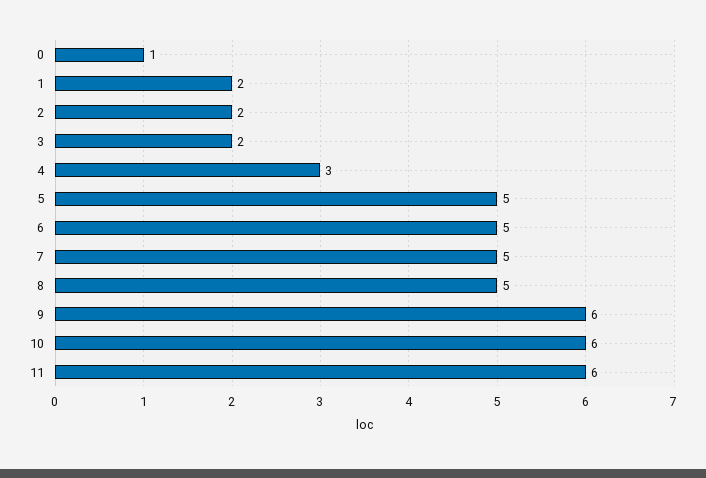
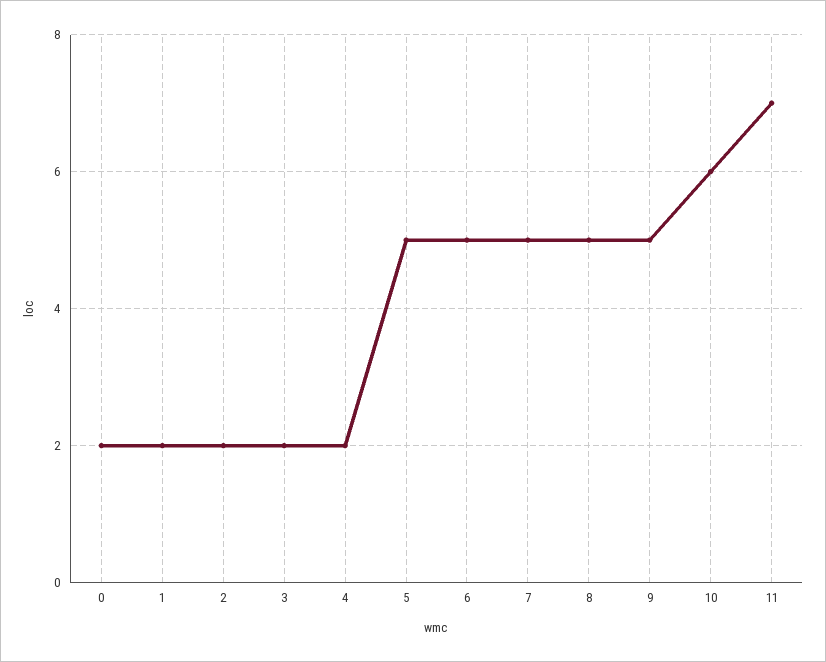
0: 1 -> 2
4: 3 -> 2
9: 6 -> 5
11: 6 -> 7

